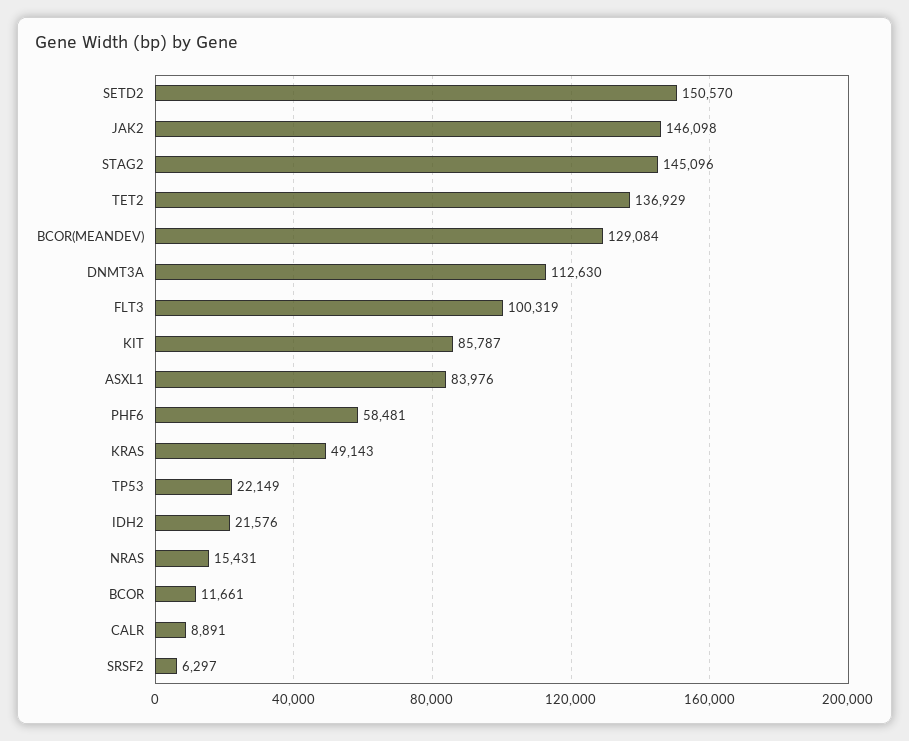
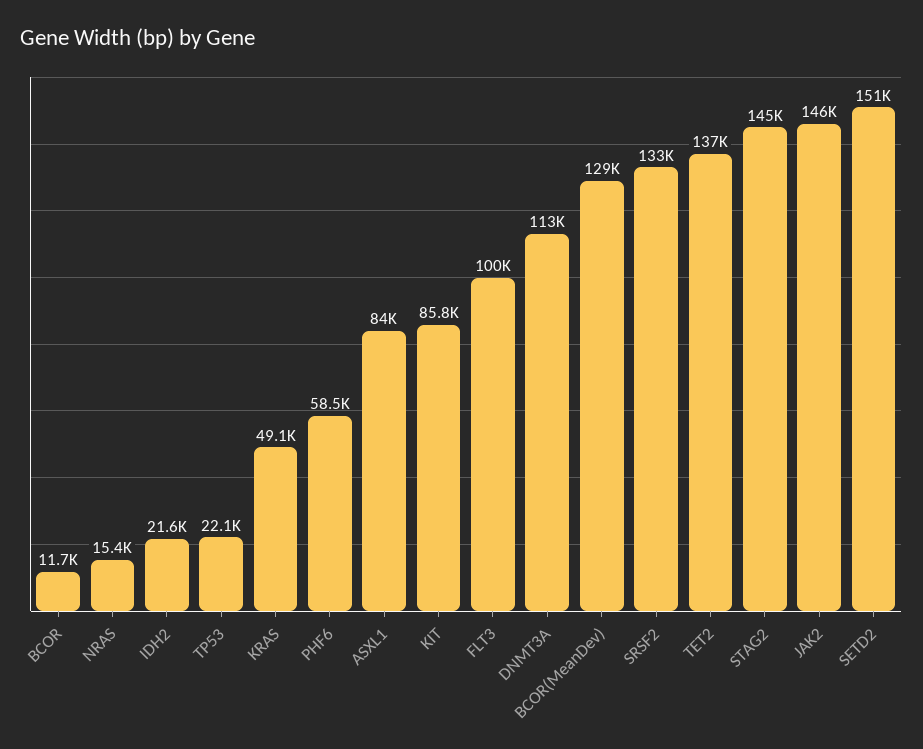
CALR: 8891 -> none
SRSF2: 6297 -> 133000

